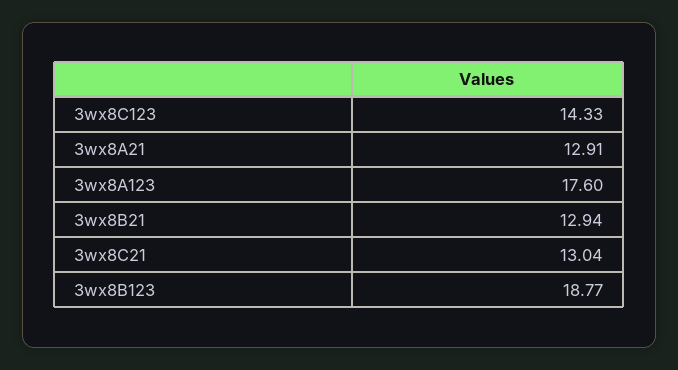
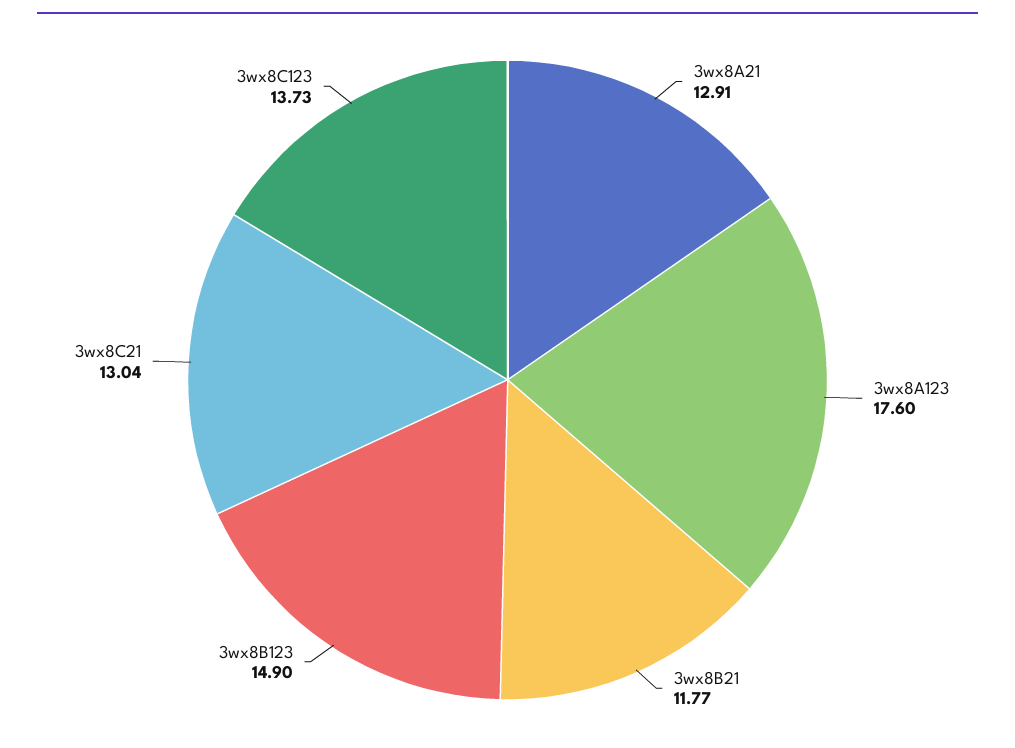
3wx8C123: 14.33 -> 13.73
3wx8B21: 12.94 -> 11.77
3wx8B123: 18.77 -> 14.9

